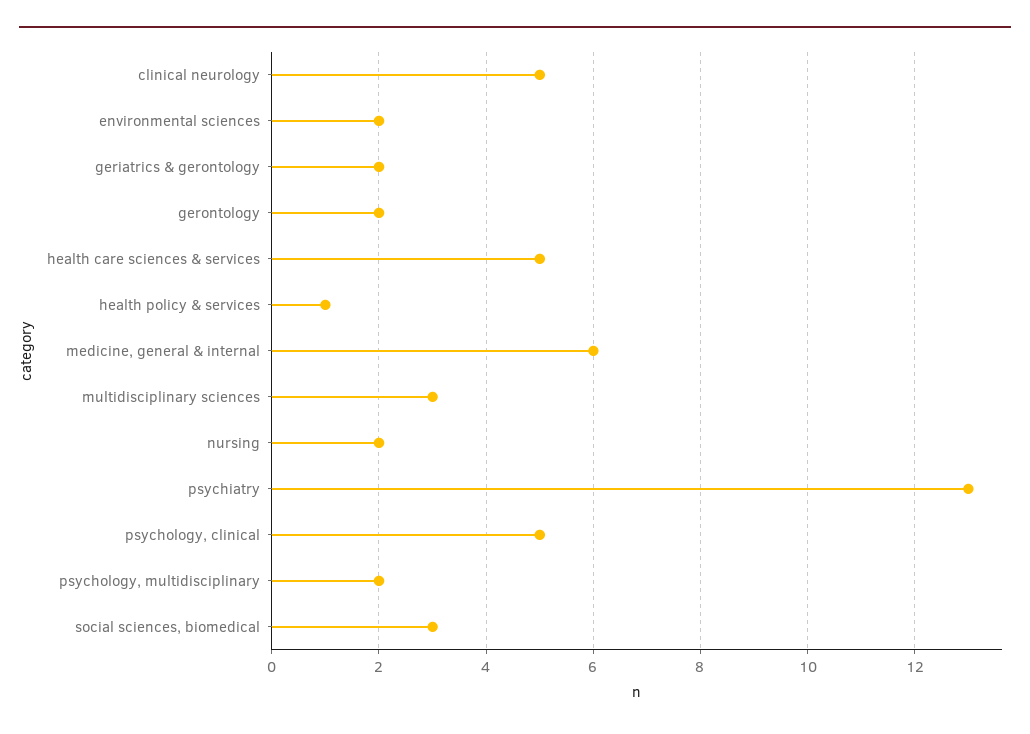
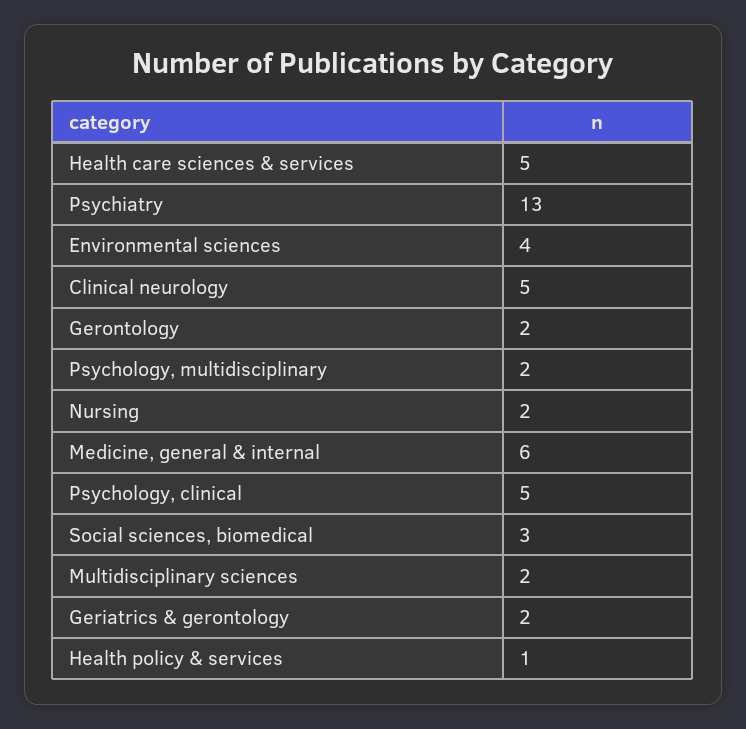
environmental sciences: 2 -> 4
multidisciplinary sciences: 3 -> 2

